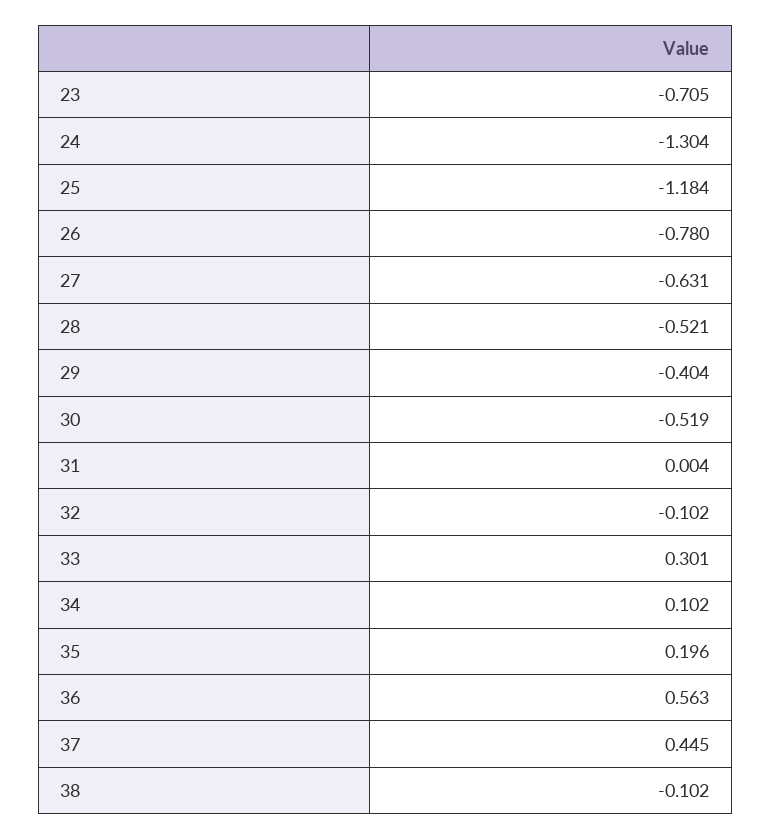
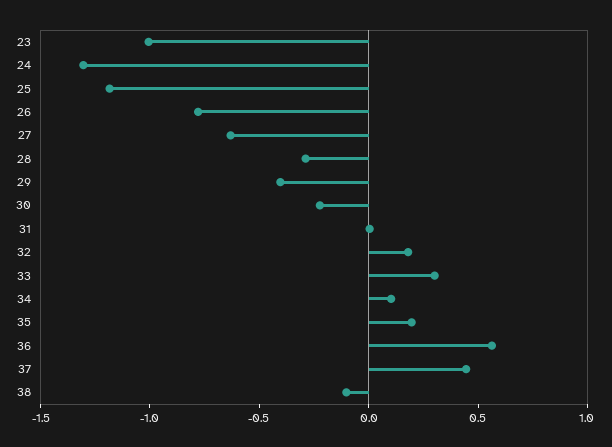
23: -0.705 -> -1
28: -0.521 -> -0.3
30: -0.519 -> -0.2
32: -0.102 -> 0.2

